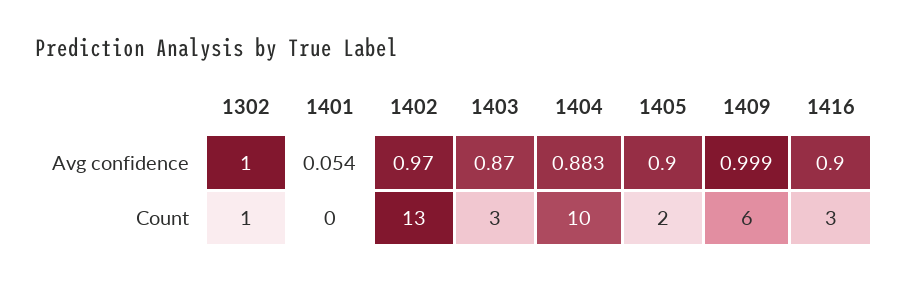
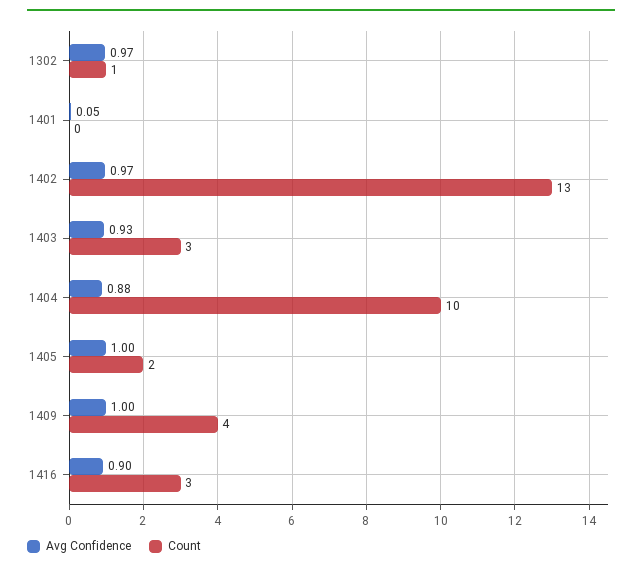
Avg confidence, 1302: 1 -> 0.97
Avg confidence, 1403: 0.87 -> 0.93
Avg confidence, 1405: 0.9 -> 1
Count, 1409: 6 -> 4

